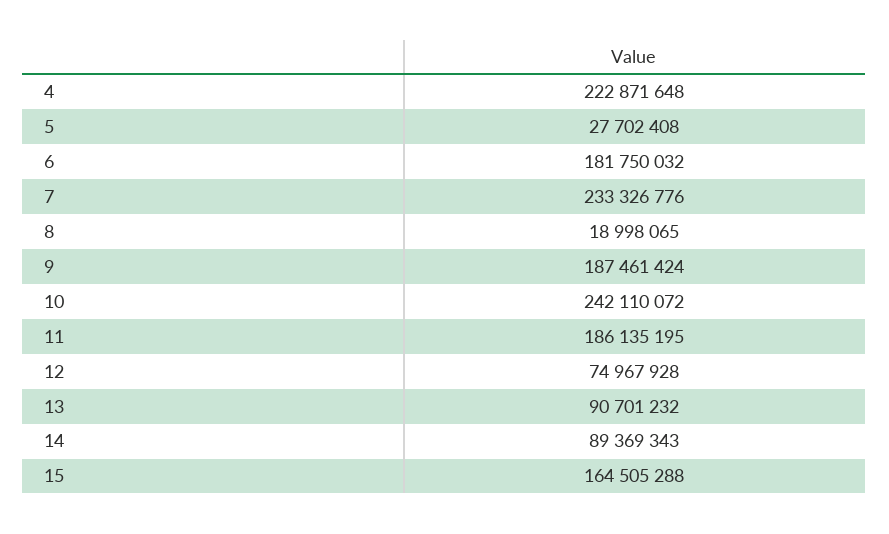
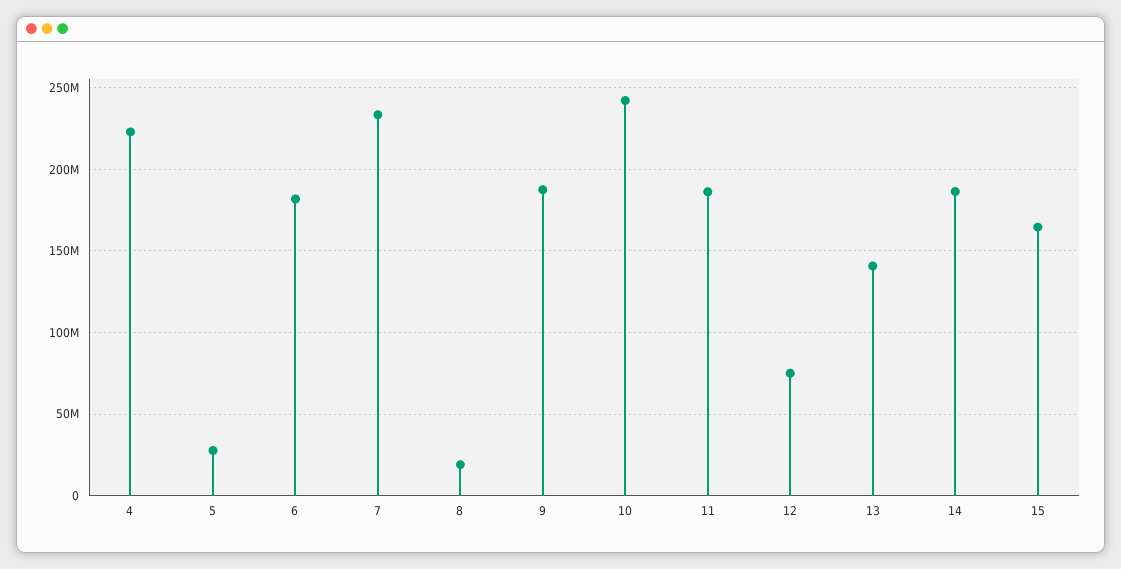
13: 90701232 -> 140000000
14: 89369343 -> 185000000

